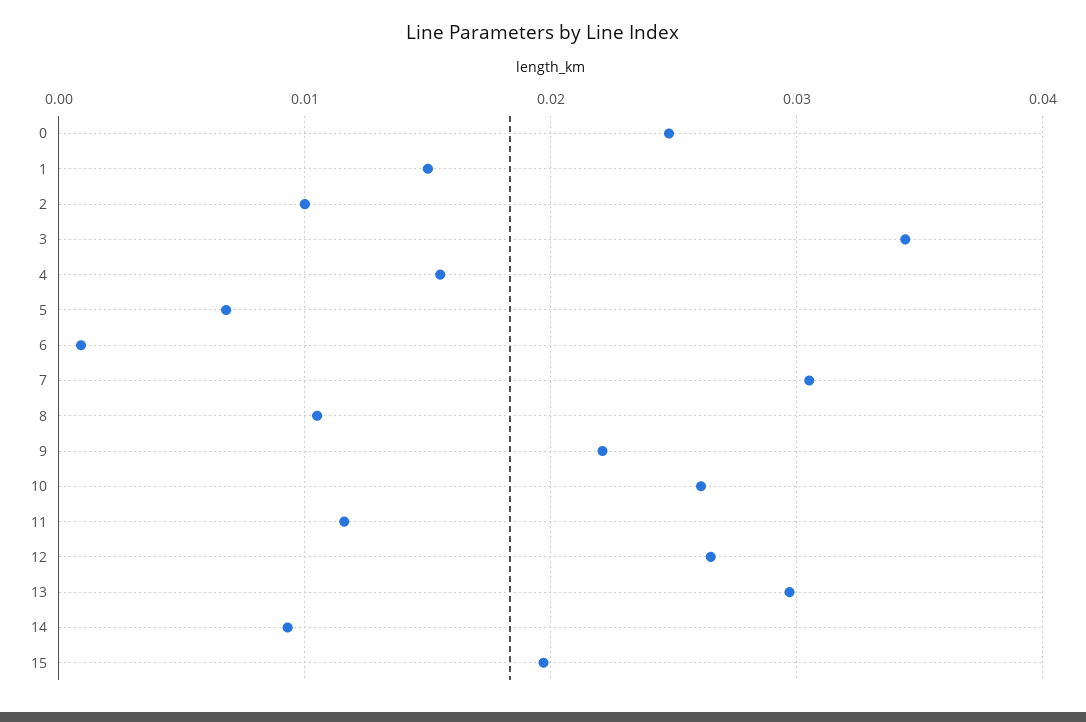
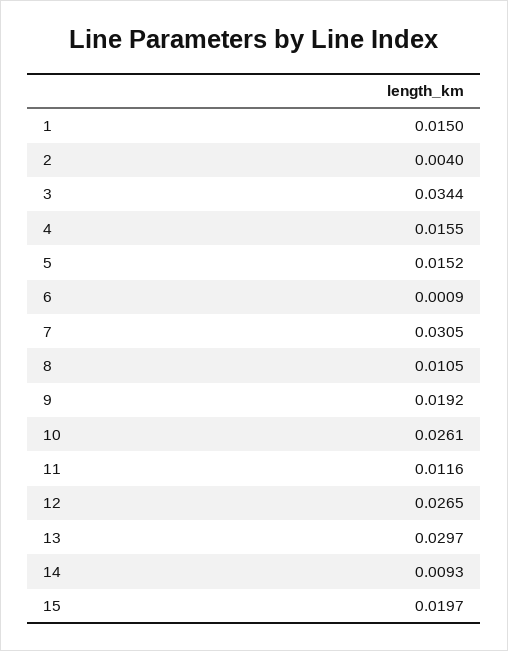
0: 0.025 -> none
2: 0.01 -> 0.004
5: 0.007 -> 0.0152
9: 0.022 -> 0.0192

